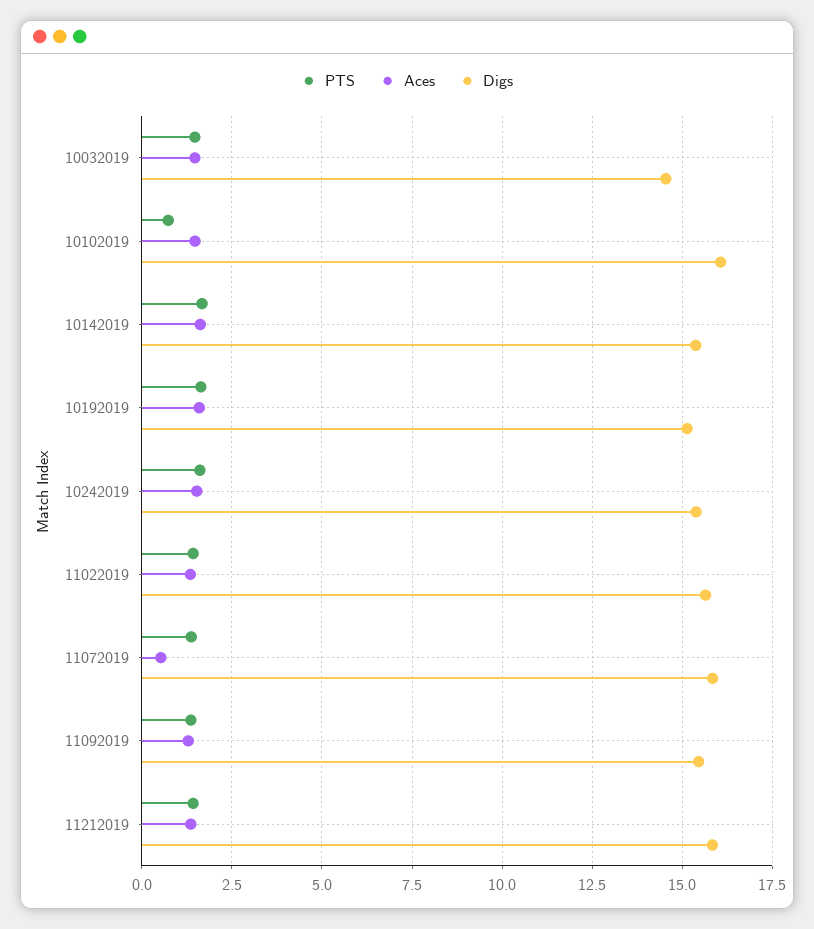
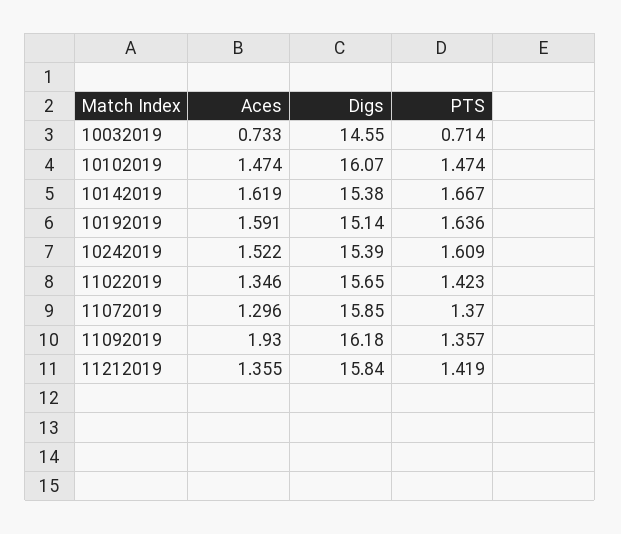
PTS, 10032019: 1.5 -> 0.714
Aces, 10032019: 1.5 -> 0.733
PTS, 10102019: 0.75 -> 1.474
Aces, 11072019: 0.5 -> 1.296
Aces, 11092019: 1.25 -> 1.93
Digs, 11092019: 15.5 -> 16.18

